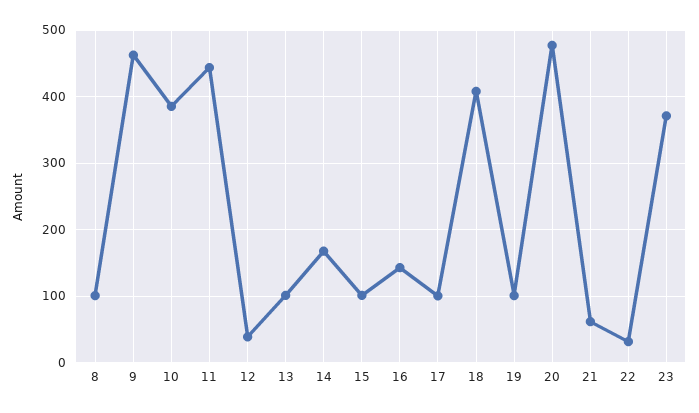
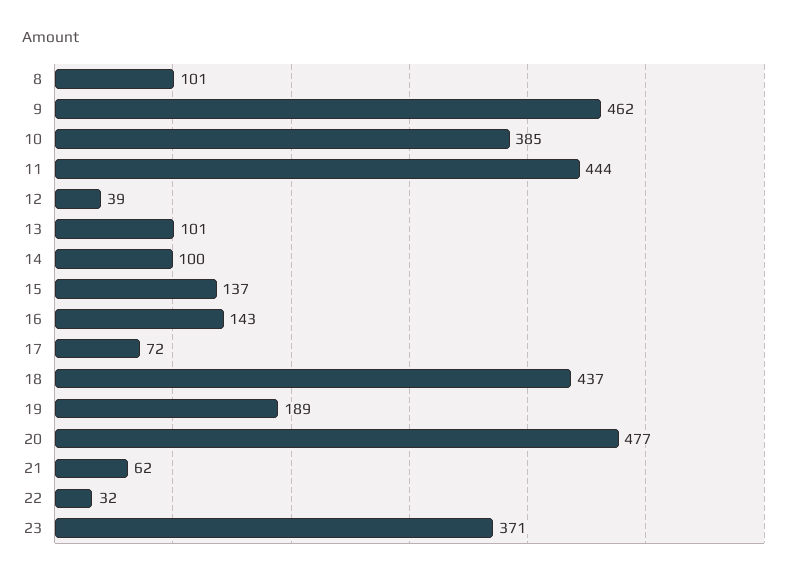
14: 170 -> 100
15: 100 -> 137
17: 100 -> 72
18: 410 -> 437
19: 100 -> 189

